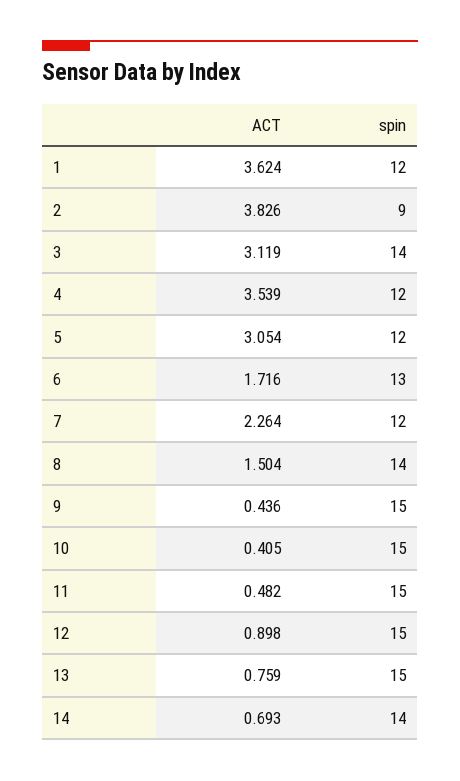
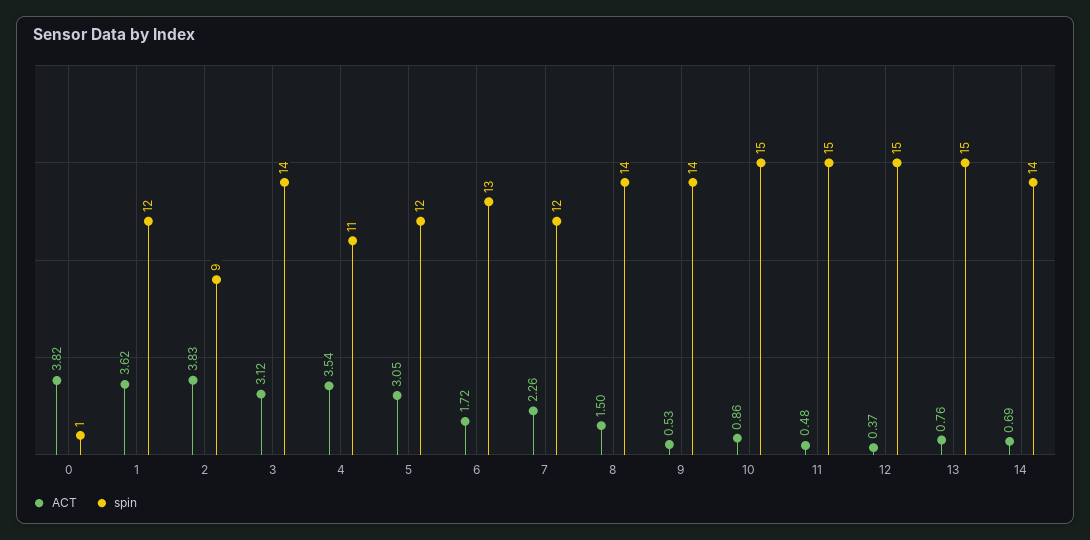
spin, 4: 12 -> 11
ACT, 9: 0.436 -> 0.53
spin, 9: 15 -> 14
ACT, 10: 0.405 -> 0.86
ACT, 12: 0.898 -> 0.37
ACT, 0: none -> 3.82
spin, 0: none -> 1

